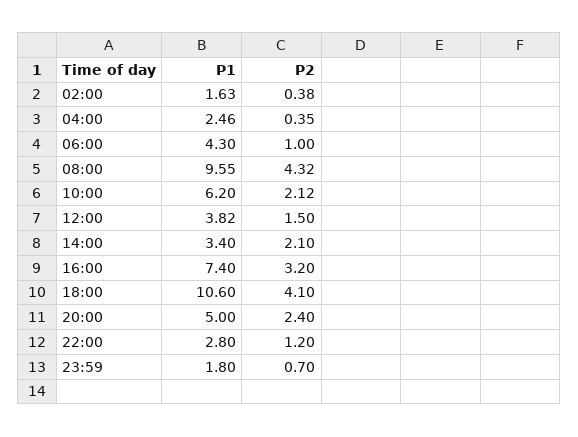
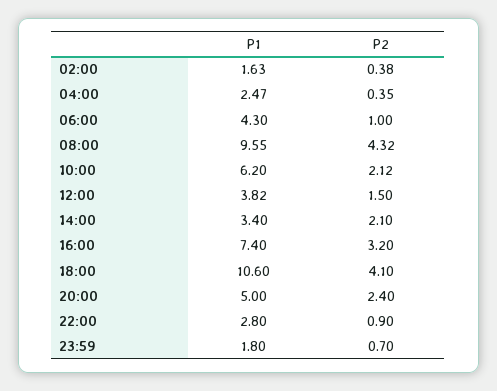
P1, 04:00: 2.46 -> 2.47
P2, 22:00: 1.2 -> 0.9

